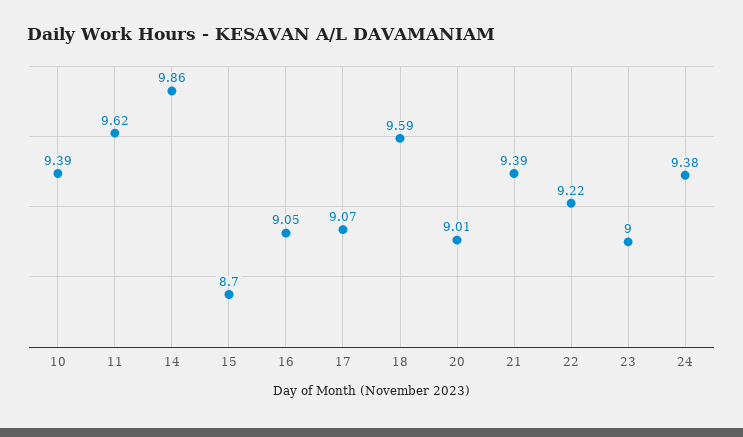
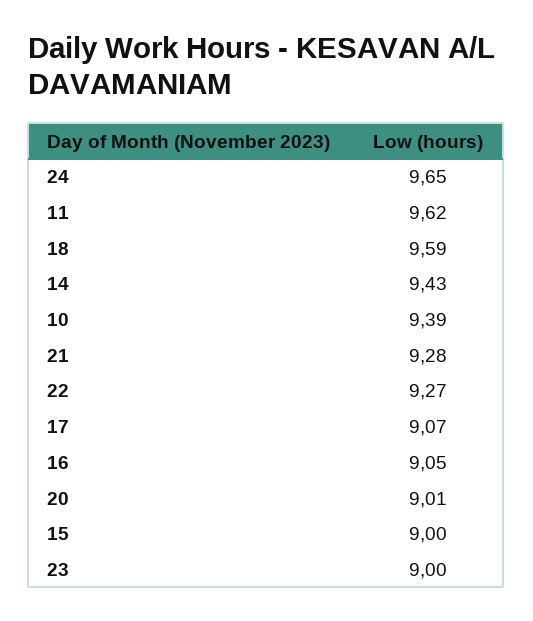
14: 9.86 -> 9.43
15: 8.7 -> 9
21: 9.39 -> 9.28
22: 9.22 -> 9.27
24: 9.38 -> 9.65

